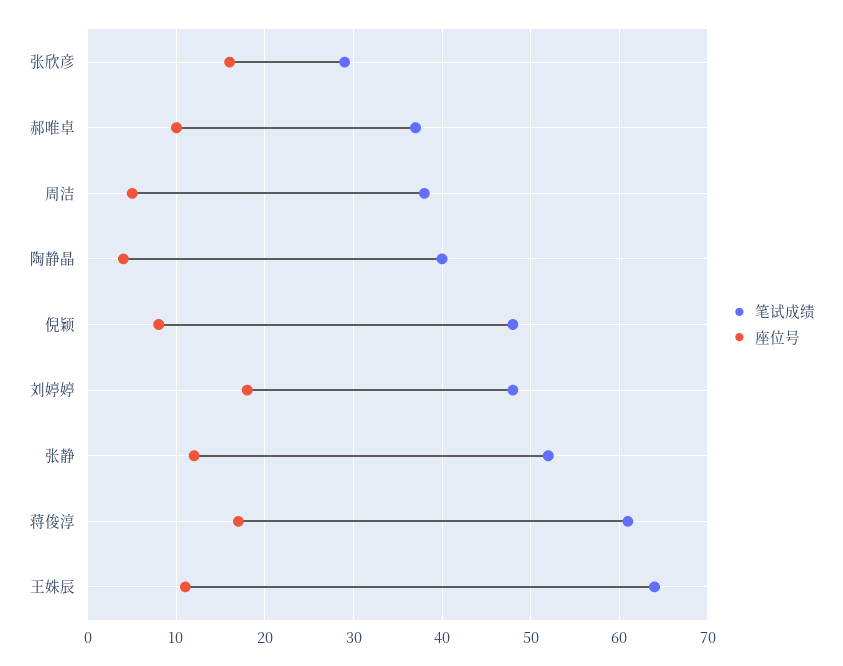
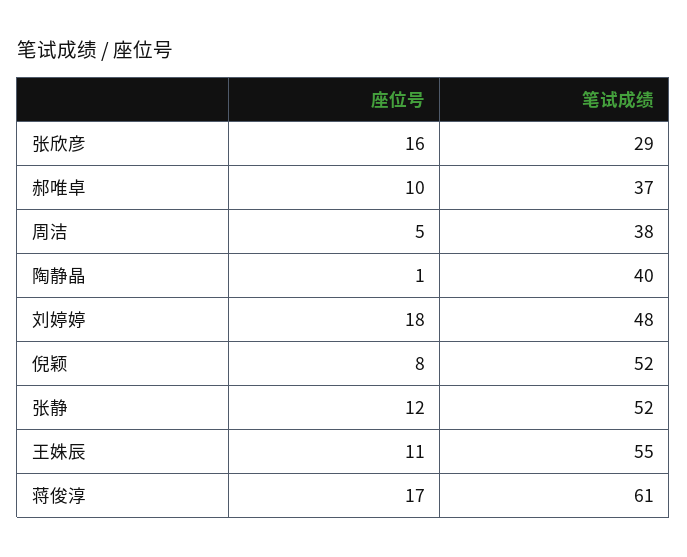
座位号, 陶静晶: 4 -> 1
笔试成绩, 倪颖: 48 -> 52
笔试成绩, 王姝辰: 64 -> 55

